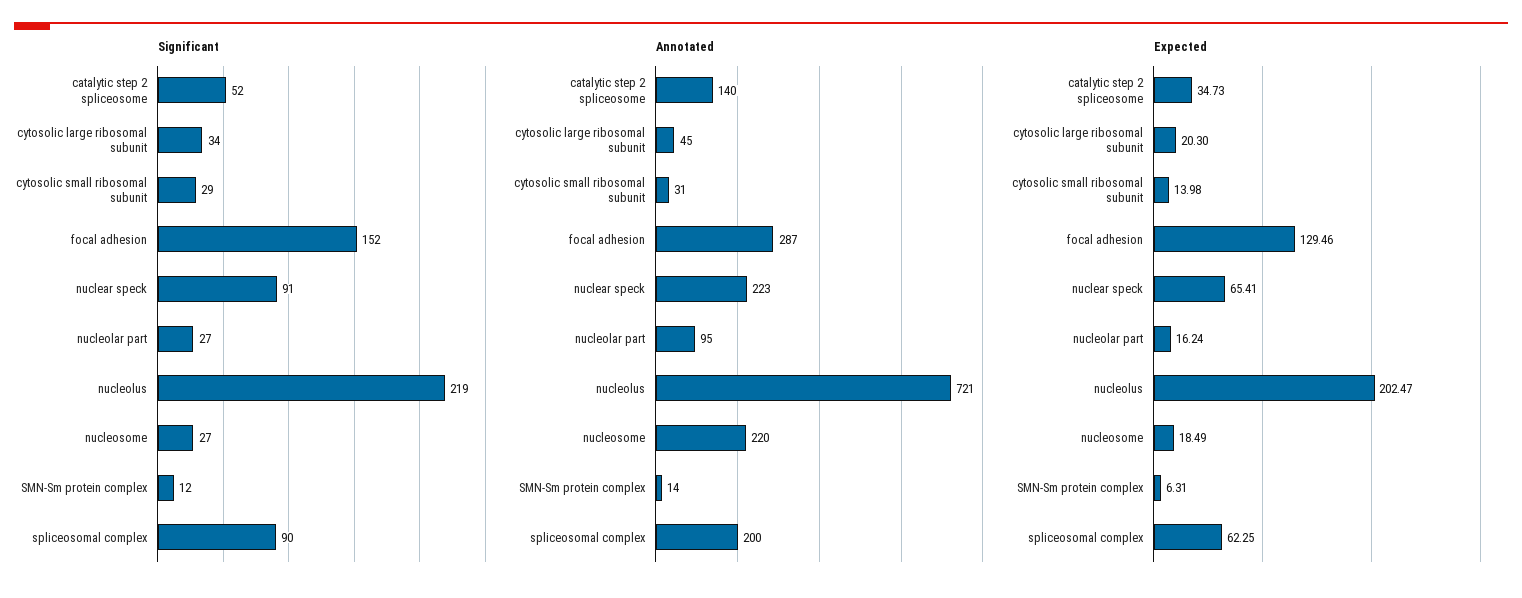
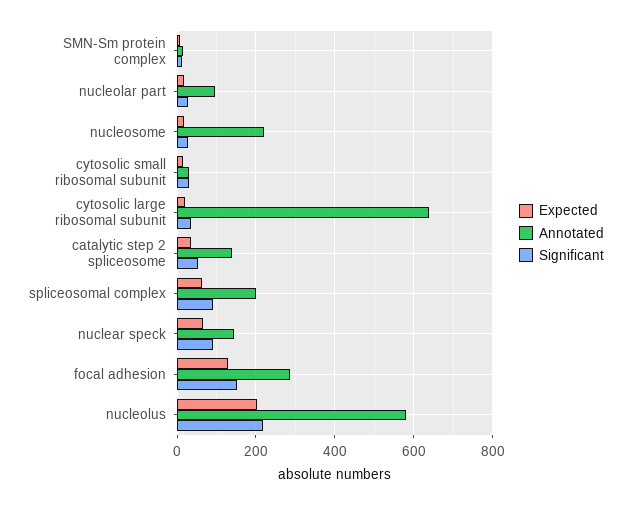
Annotated, cytosolic large ribosomal subunit: 45 -> 640
Annotated, nuclear speck: 223 -> 140
Annotated, nucleolus: 721 -> 580

